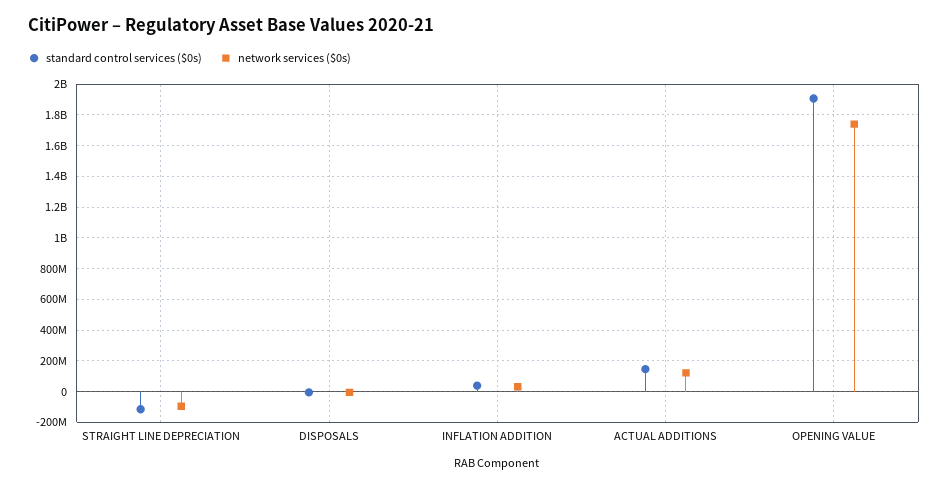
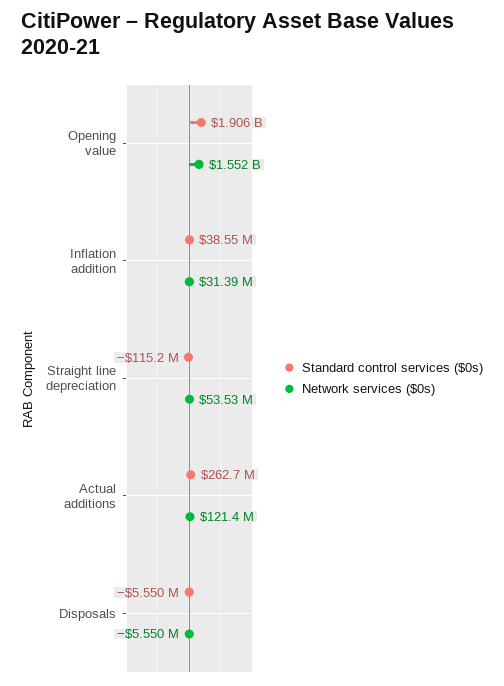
network services ($0s), STRAIGHT LINE DEPRECIATION: -100000000 -> 53530000
standard control services ($0s), ACTUAL ADDITIONS: 150000000 -> 262700000
network services ($0s), OPENING VALUE: 1750000000 -> 1552000000

